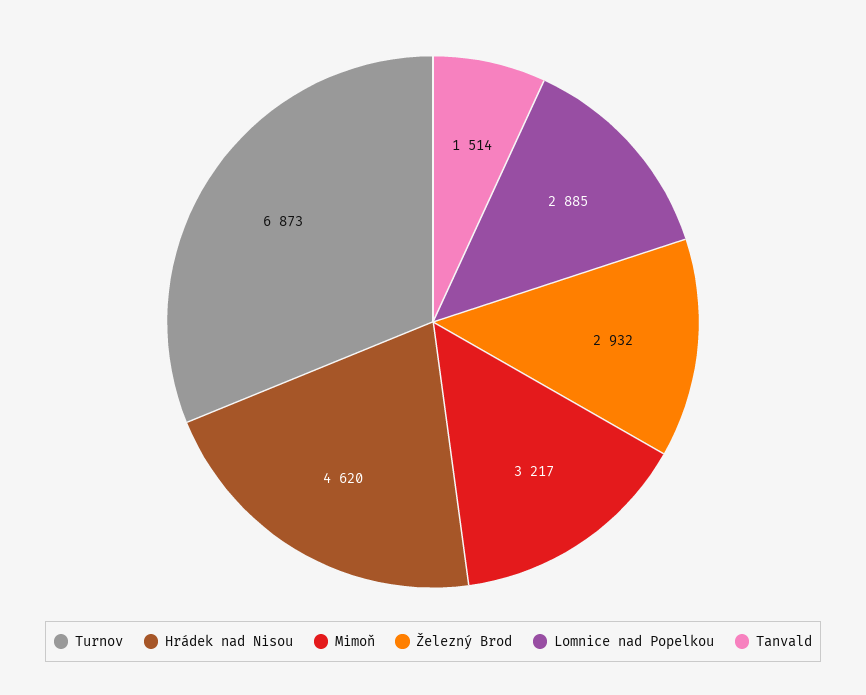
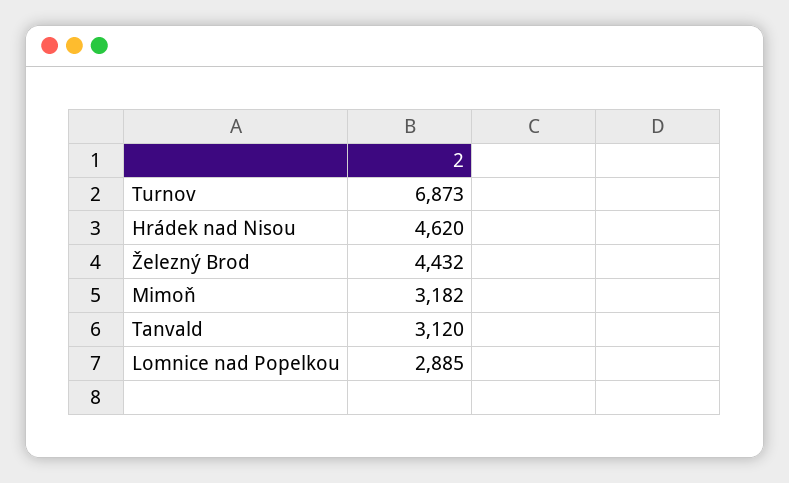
Mimoň: 3217 -> 3182
Železný Brod: 2932 -> 4432
Tanvald: 1514 -> 3120

